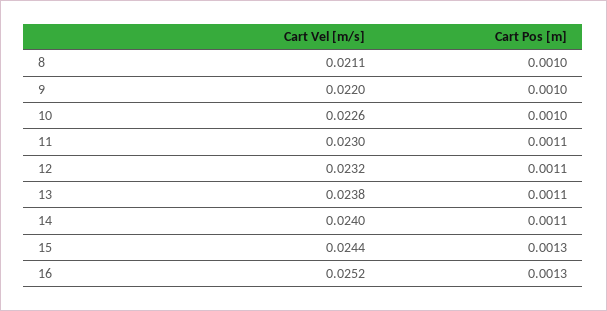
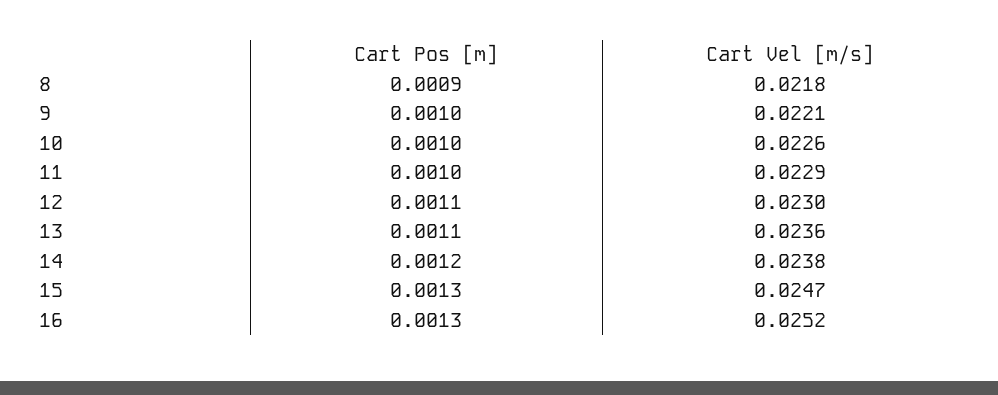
Cart Vel [m/s], 8: 0.0211 -> 0.0218
Cart Pos [m], 8: 0.001 -> 0.0009
Cart Vel [m/s], 9: 0.022 -> 0.0221
Cart Vel [m/s], 11: 0.023 -> 0.0229
Cart Pos [m], 11: 0.0011 -> 0.001
Cart Vel [m/s], 12: 0.0232 -> 0.023
Cart Vel [m/s], 13: 0.0238 -> 0.0236
Cart Vel [m/s], 14: 0.024 -> 0.0238
Cart Pos [m], 14: 0.0011 -> 0.0012
Cart Vel [m/s], 15: 0.0244 -> 0.0247

